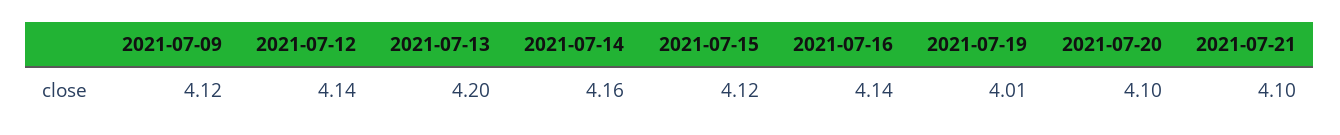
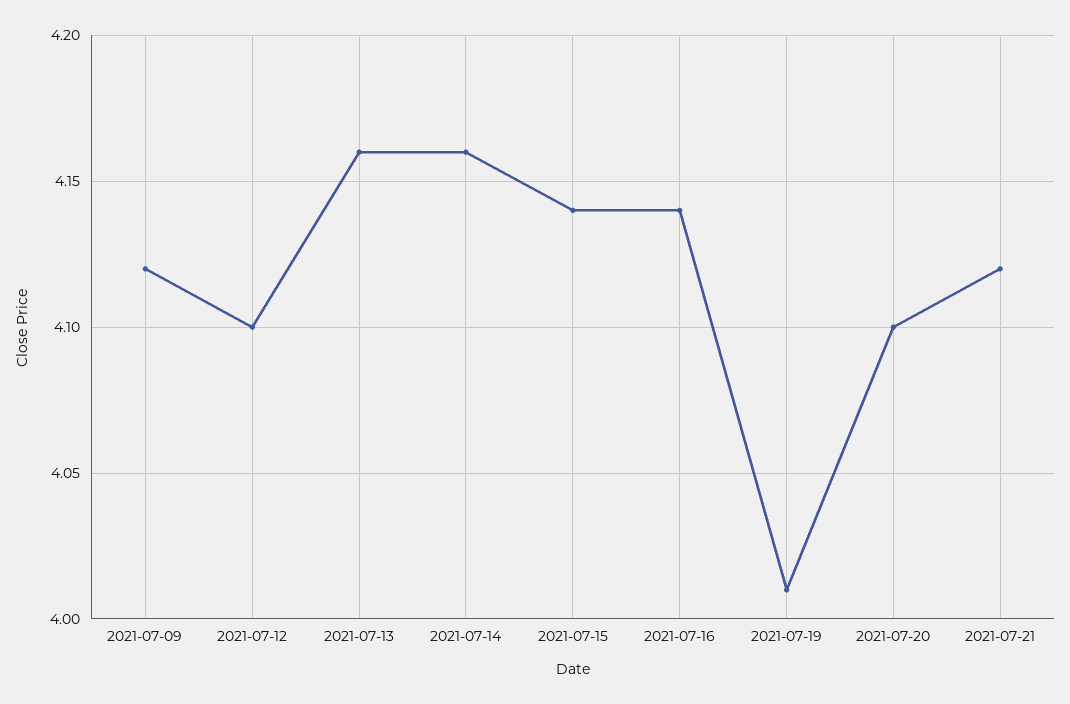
2021-07-12: 4.14 -> 4.1
2021-07-13: 4.2 -> 4.16
2021-07-15: 4.12 -> 4.14
2021-07-21: 4.1 -> 4.12

